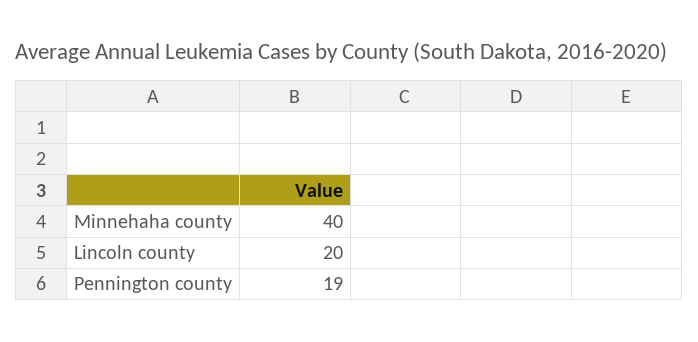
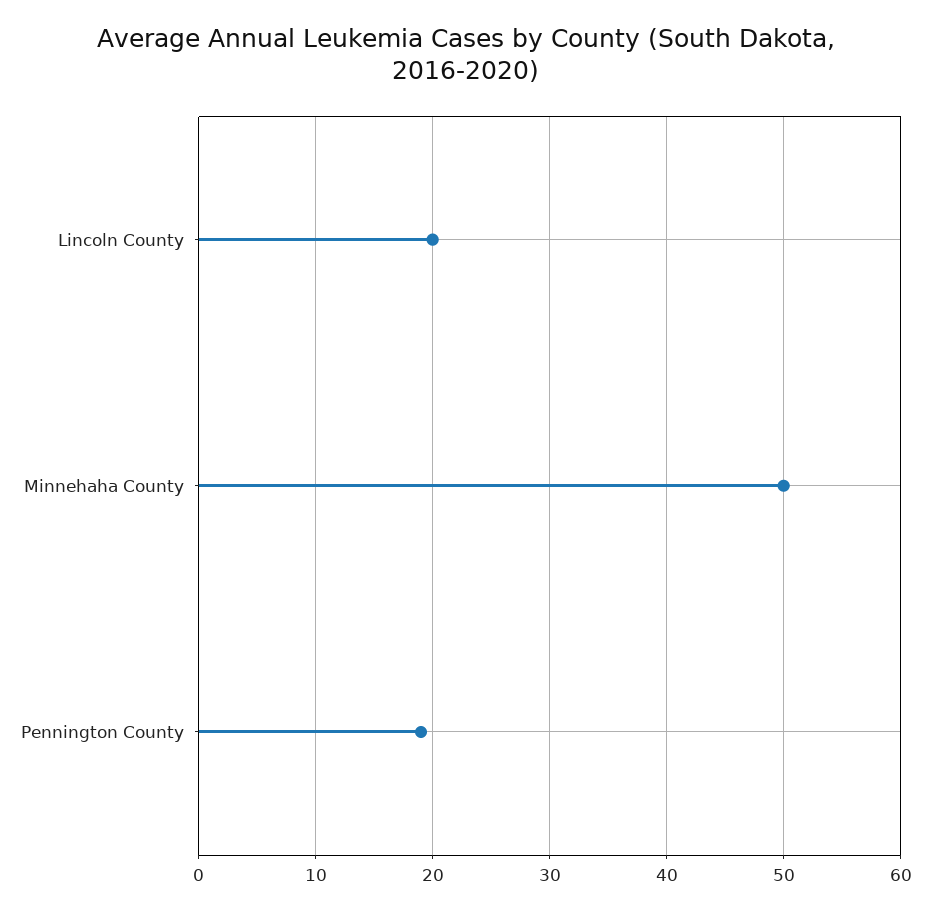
Minnehaha county: 40 -> 50

